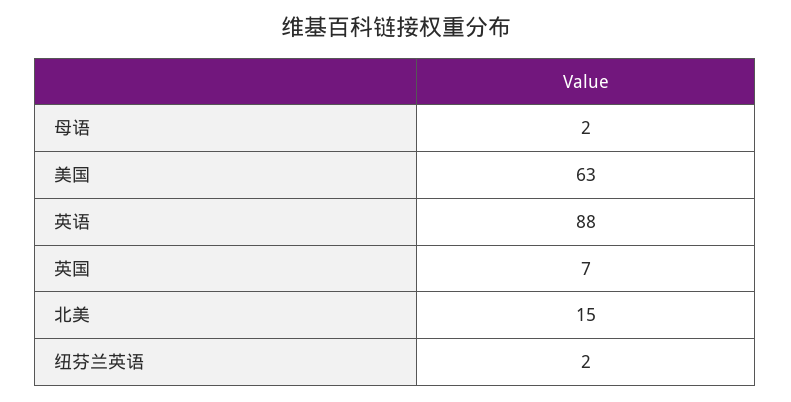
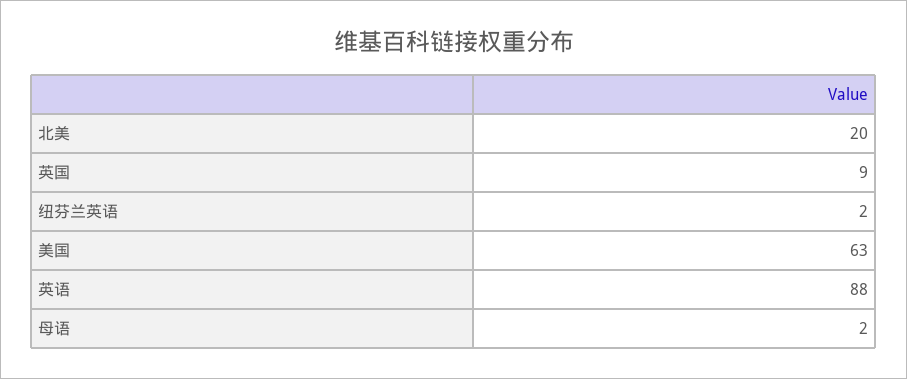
英国: 7 -> 9
北美: 15 -> 20

